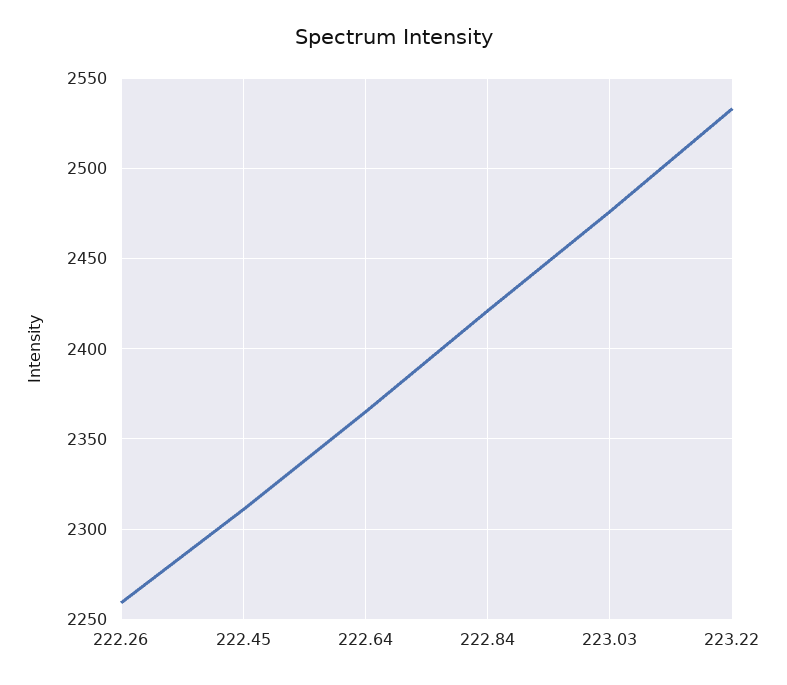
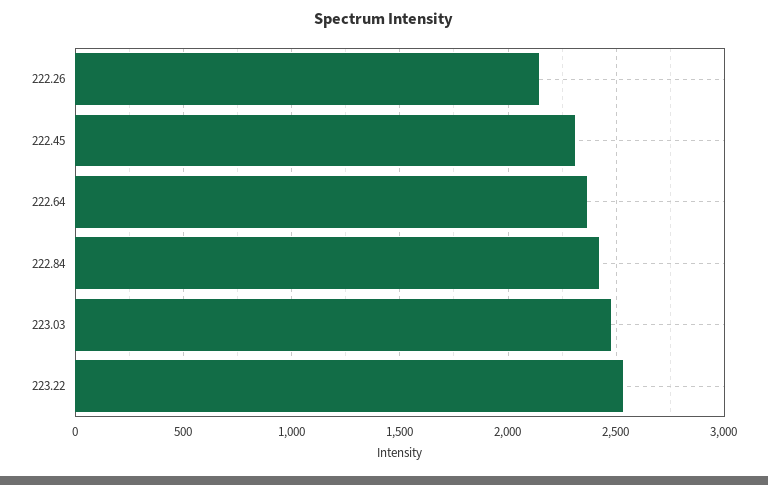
222.26: 2260 -> 2150

